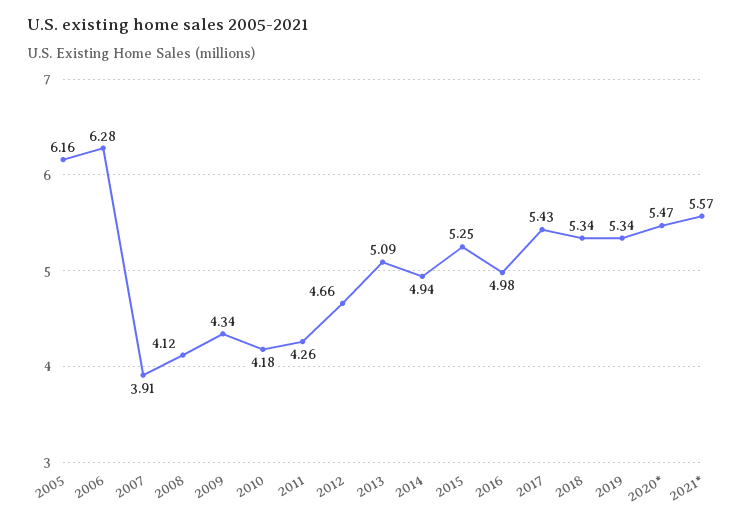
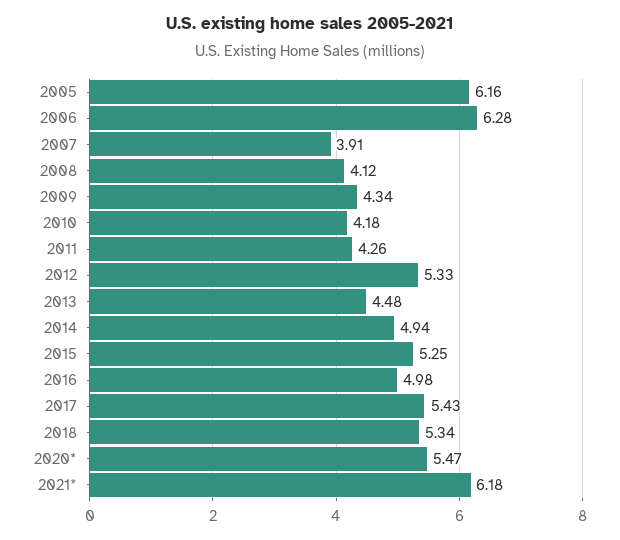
2012: 4.66 -> 5.33
2013: 5.09 -> 4.48
2019: 5.34 -> none
2021*: 5.57 -> 6.18

